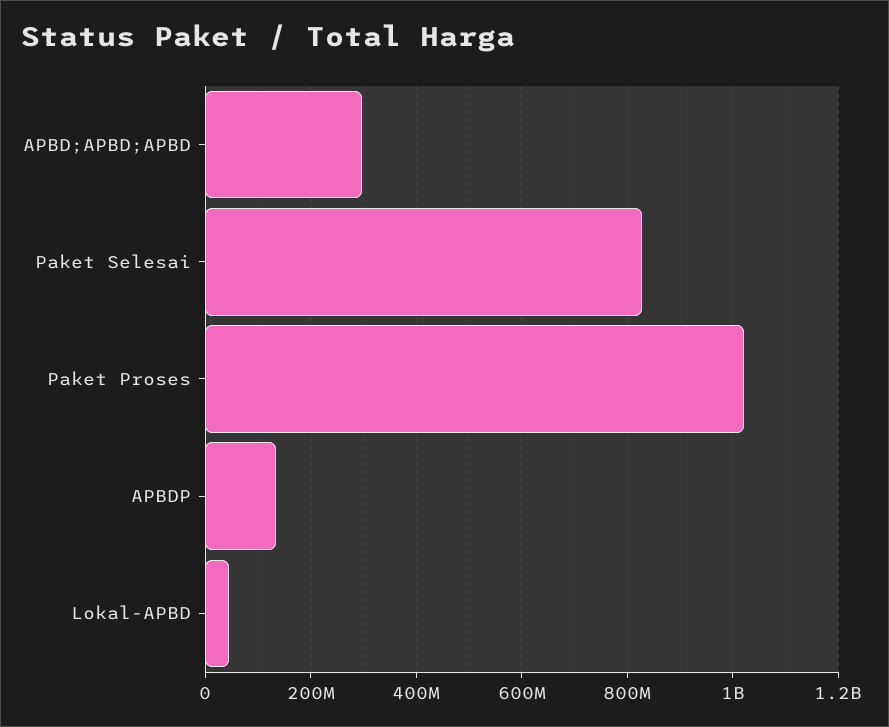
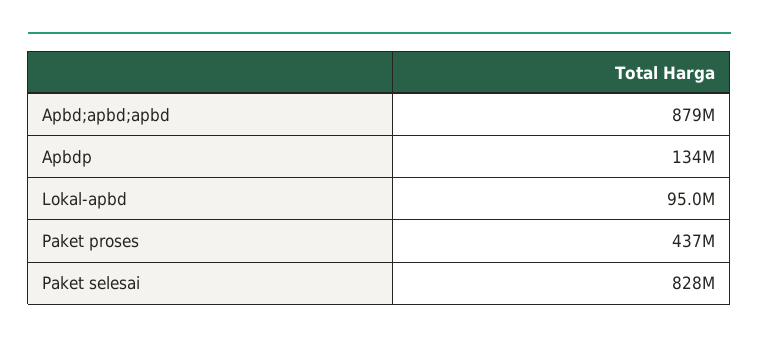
APBD;APBD;APBD: 300000000 -> 879000000
Paket Proses: 1020000000 -> 437000000
Lokal-APBD: 40000000 -> 95000000

